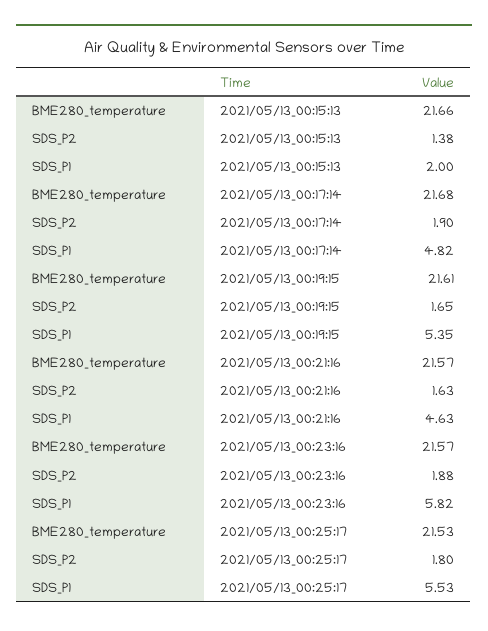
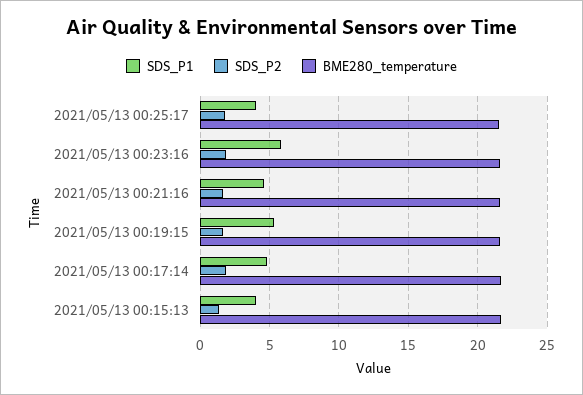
SDS_P1, 2021/05/13_00:15:13: 2 -> 4
SDS_P1, 2021/05/13_00:25:17: 5.53 -> 4

